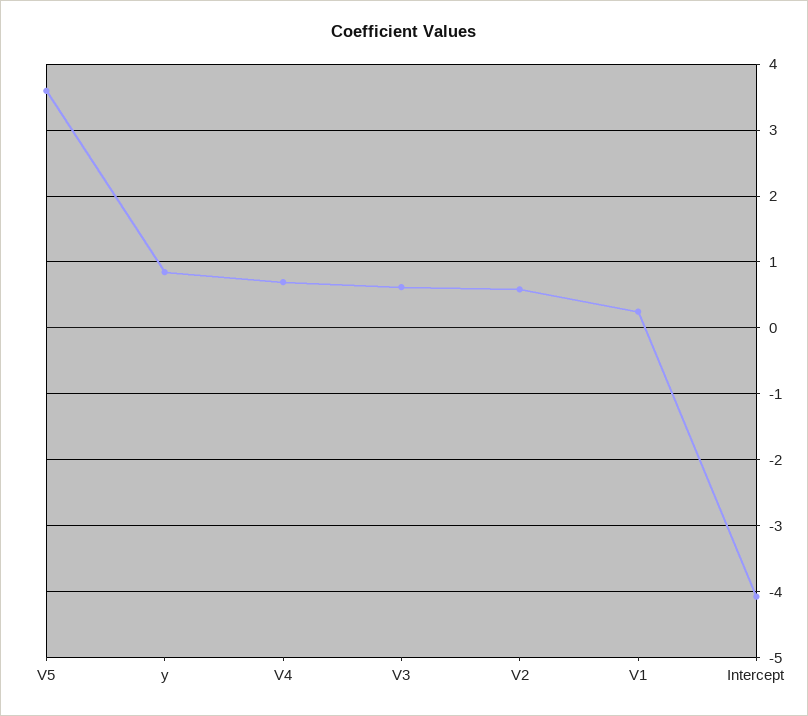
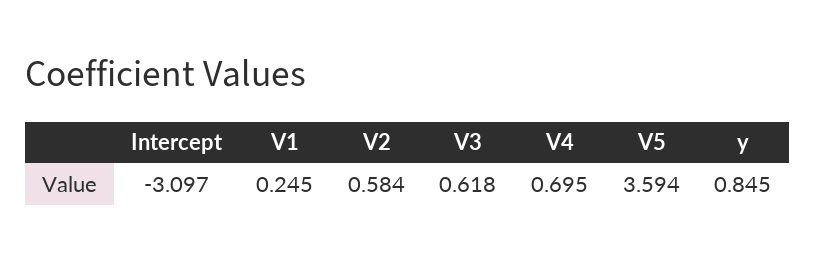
Intercept: -4.1 -> -3.097

